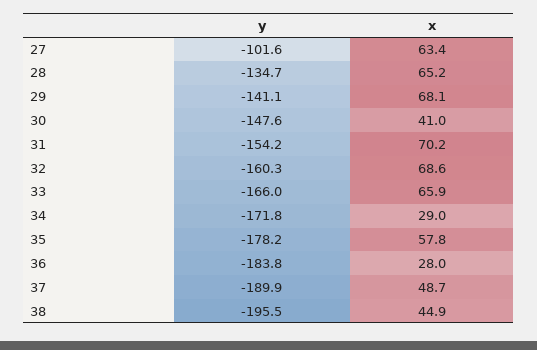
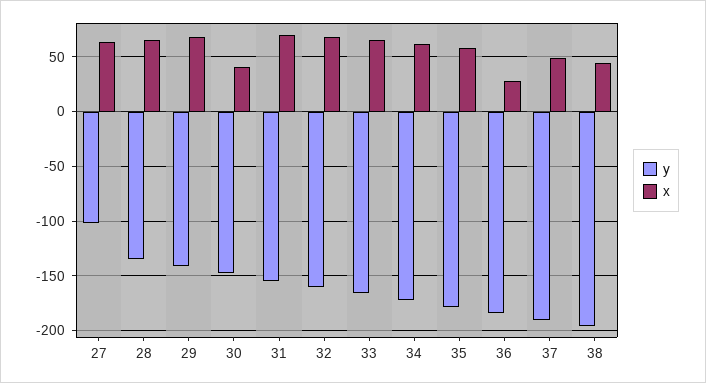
x, 34: 29 -> 60

